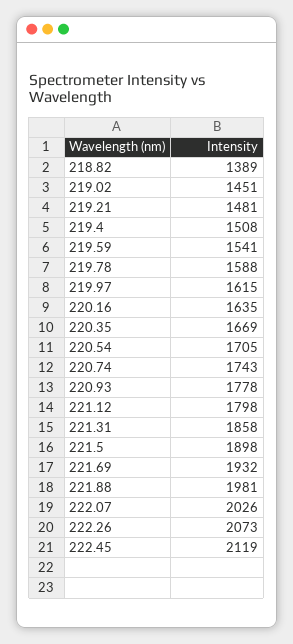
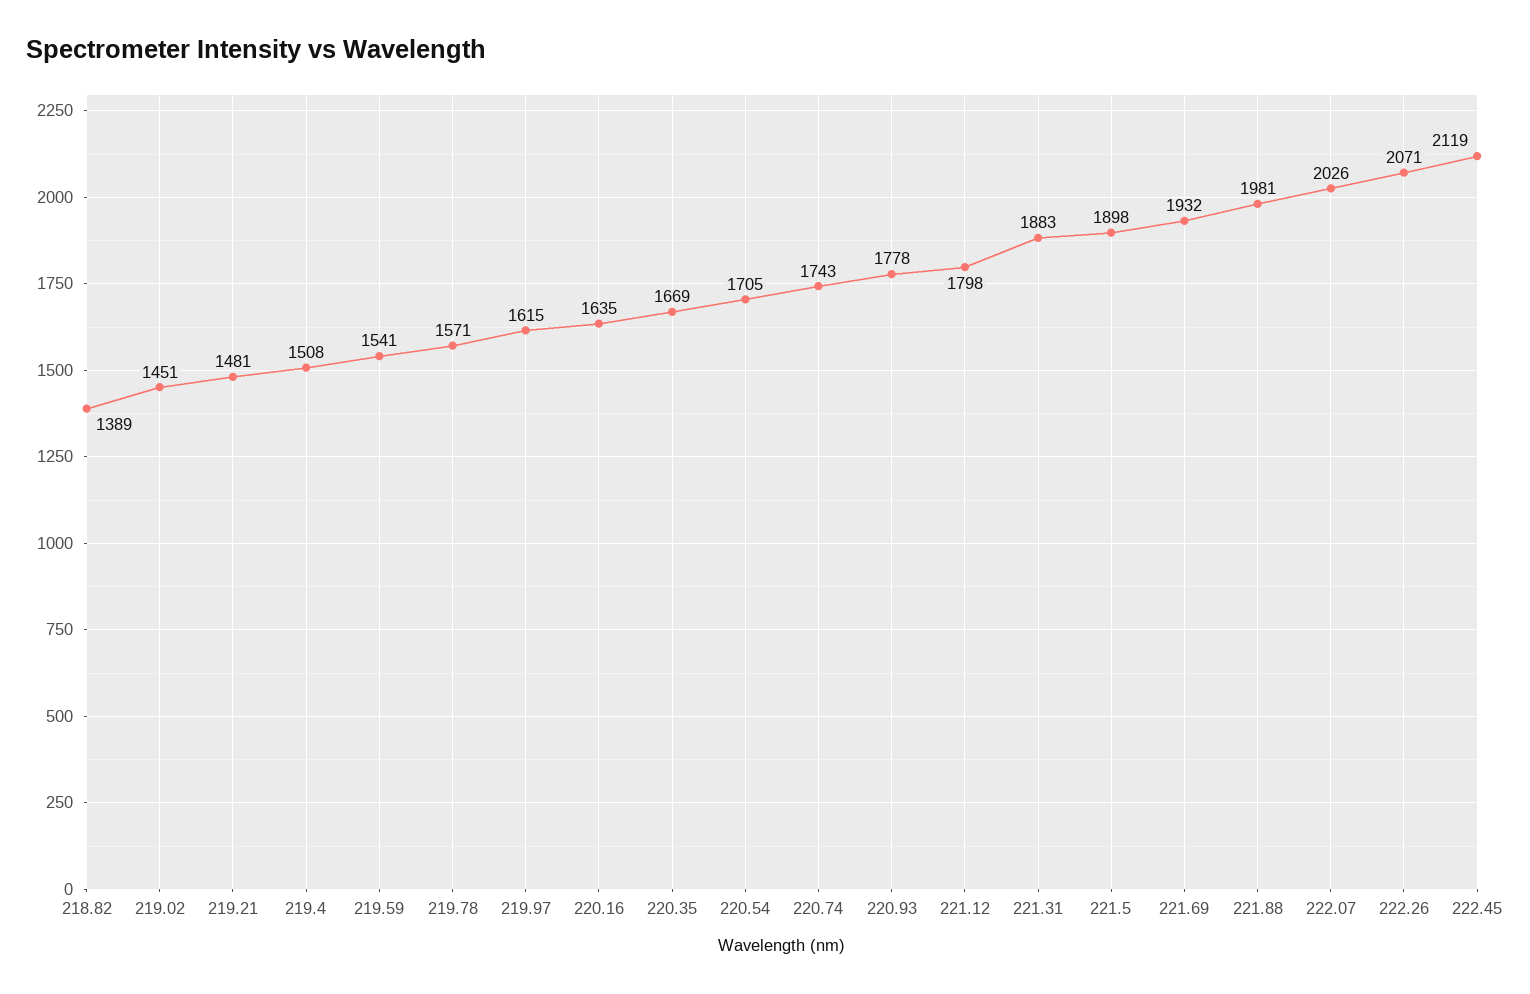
219.78: 1588 -> 1571
221.31: 1858 -> 1883
222.26: 2073 -> 2071

